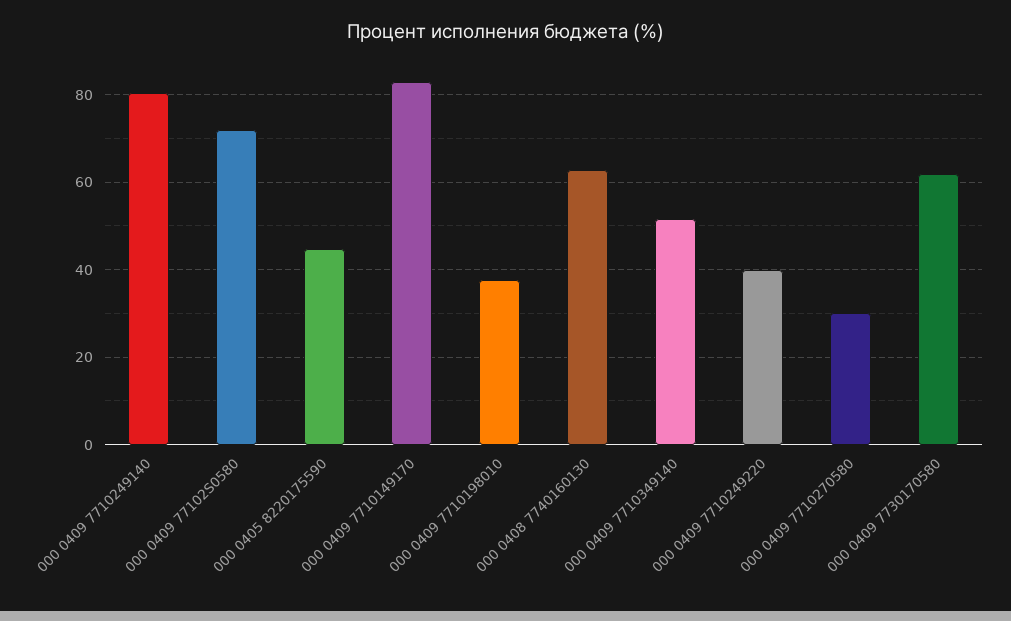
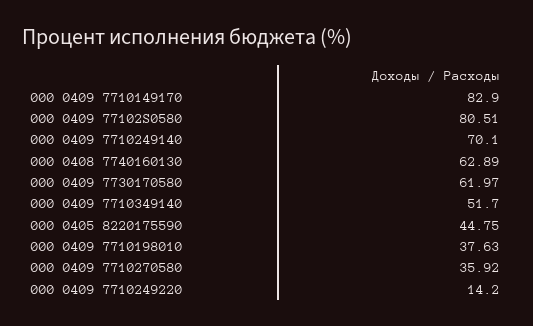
000 0409 7710249140: 80 -> 70.1
000 0409 77102S0580: 72 -> 80.51
000 0409 7710249220: 40 -> 14.2
000 0409 7710270580: 30 -> 35.92

